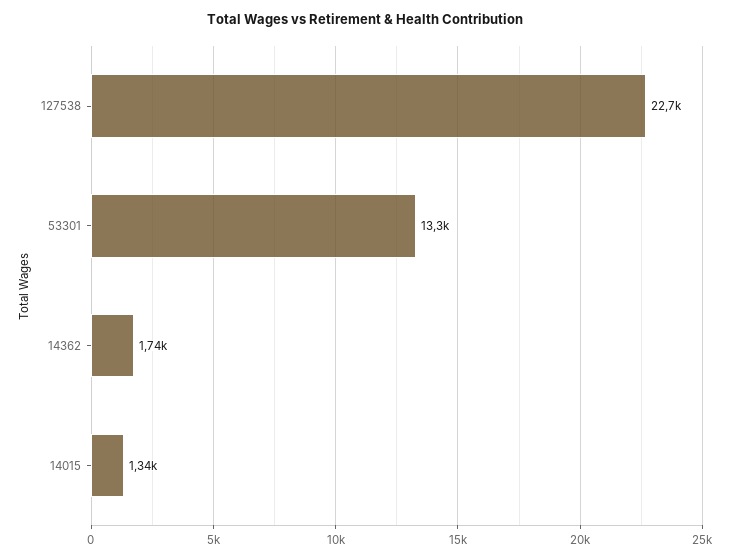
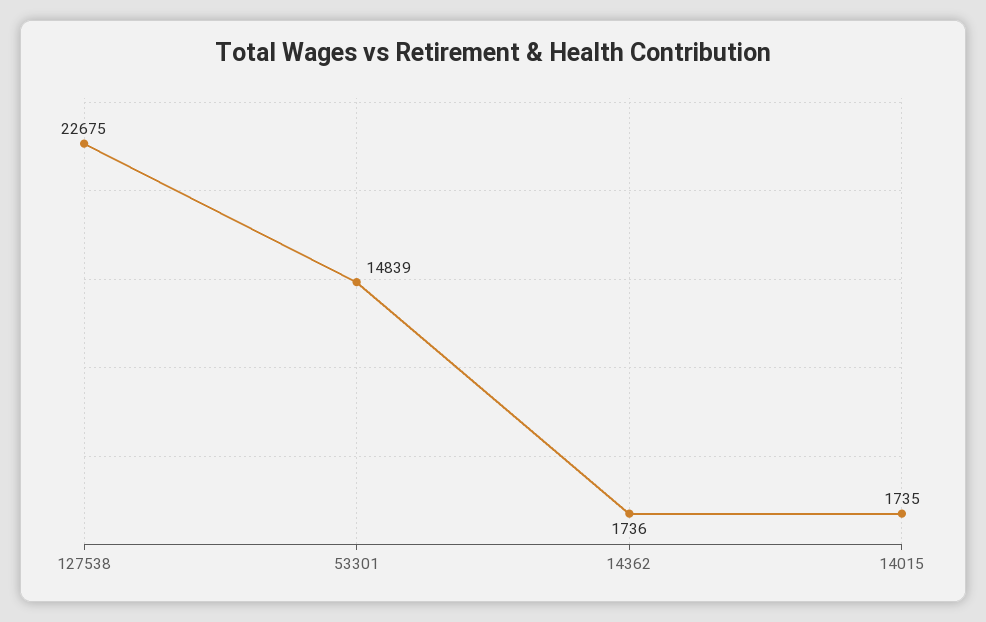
53301: 13300 -> 14839
14015: 1340 -> 1735

